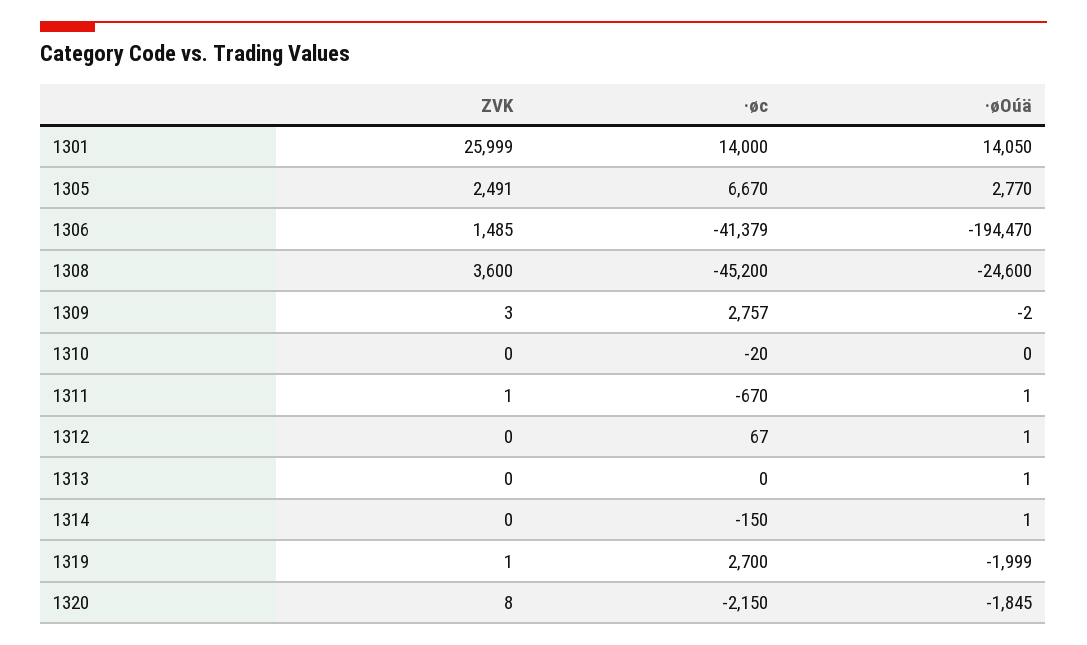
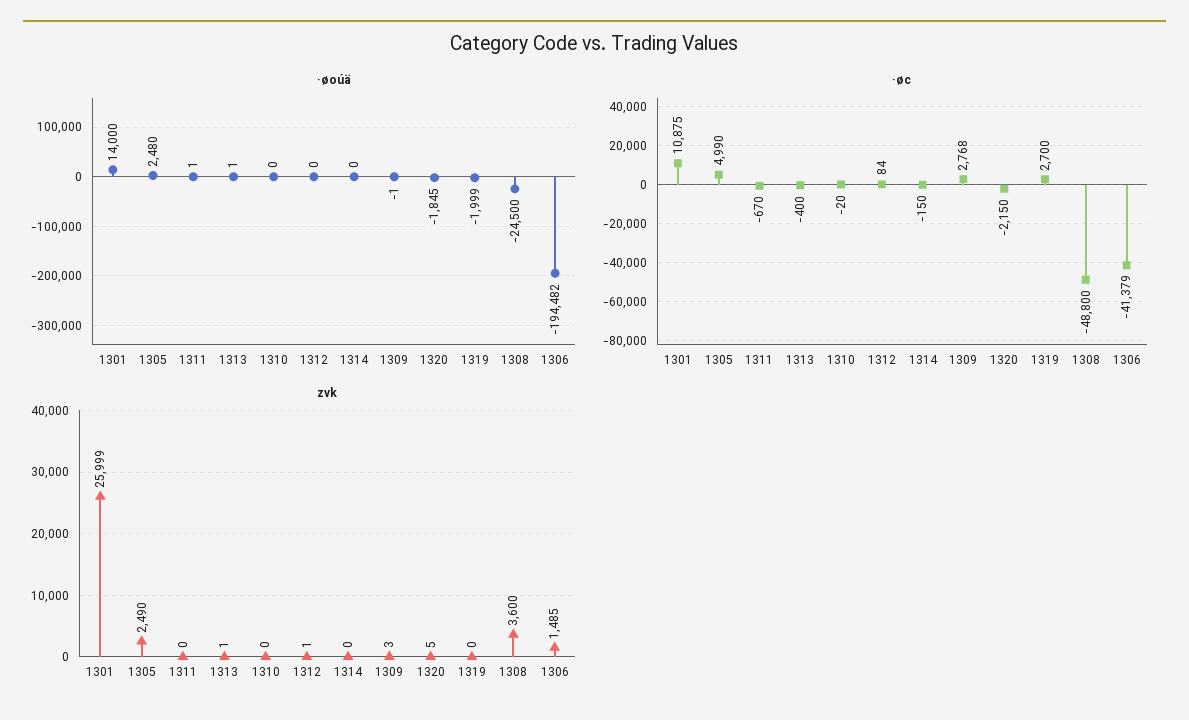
·øc, 1301: 14000 -> 10875
·øOúä, 1301: 14050 -> 14000
ZVK, 1305: 2491 -> 2490
·øc, 1305: 6670 -> 4990
·øOúä, 1305: 2770 -> 2480
·øOúä, 1306: -194470 -> -194482
·øc, 1308: -45200 -> -48800
·øOúä, 1308: -24600 -> -24500
·øc, 1309: 2757 -> 2768
·øOúä, 1309: -2 -> -1
ZVK, 1311: 1 -> 0
ZVK, 1312: 0 -> 1
·øc, 1312: 67 -> 84
·øOúä, 1312: 1 -> 0
ZVK, 1313: 0 -> 1
·øc, 1313: 0 -> -400
·øOúä, 1314: 1 -> 0
ZVK, 1319: 1 -> 0
ZVK, 1320: 8 -> 5

